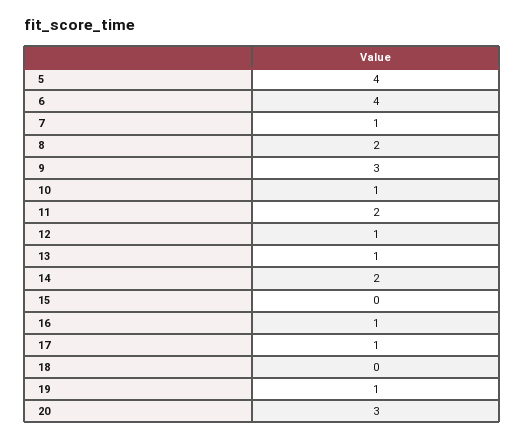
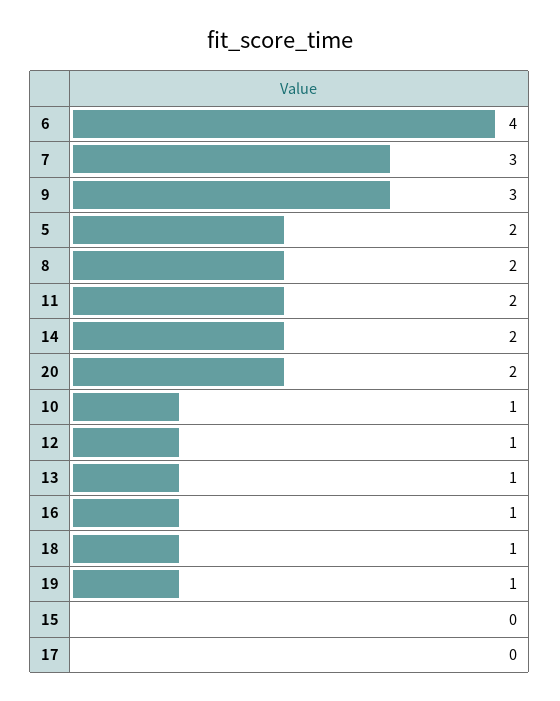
5: 4 -> 2
7: 1 -> 3
17: 1 -> 0
18: 0 -> 1
20: 3 -> 2

